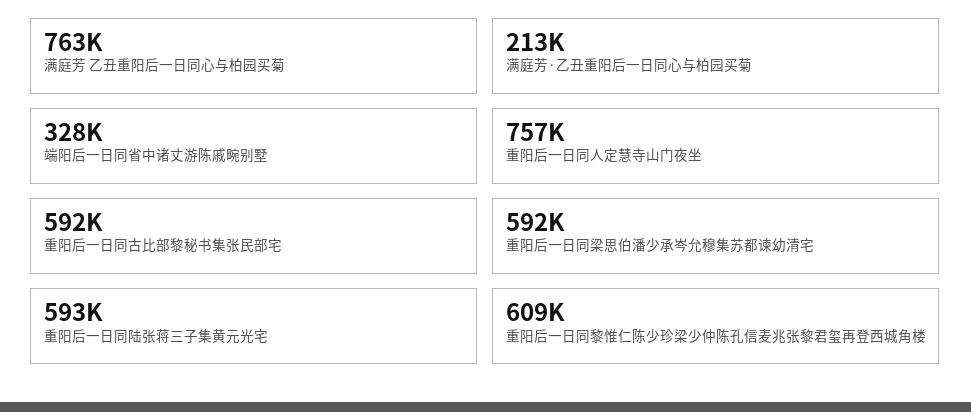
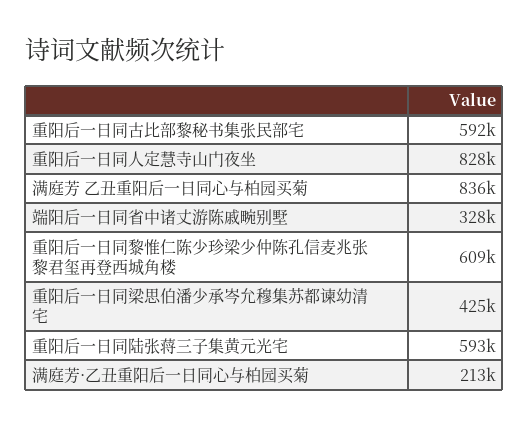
满庭芳 乙丑重阳后一日同心与柏园买菊: 763000 -> 836000
重阳后一日同人定慧寺山门夜坐: 757000 -> 828000
重阳后一日同梁思伯潘少承岑允穆集苏都谏幼清宅: 592000 -> 425000

